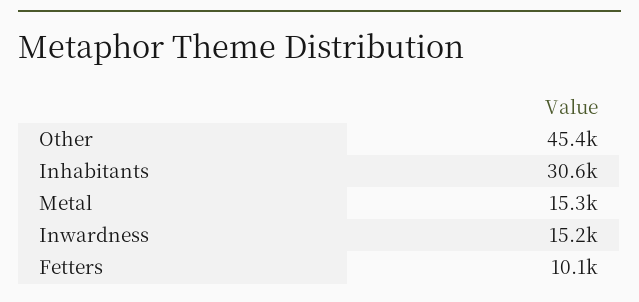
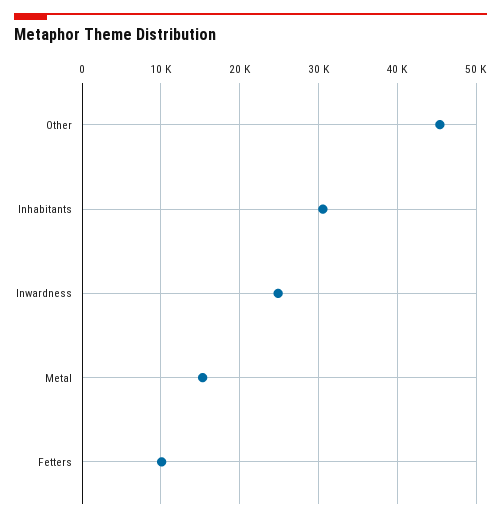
Inwardness: 15200 -> 25000

